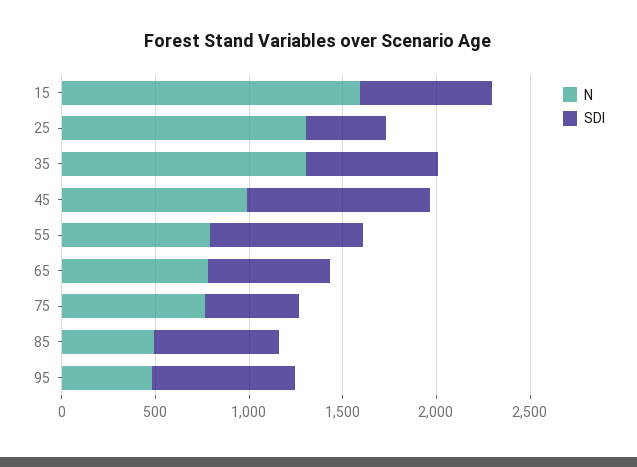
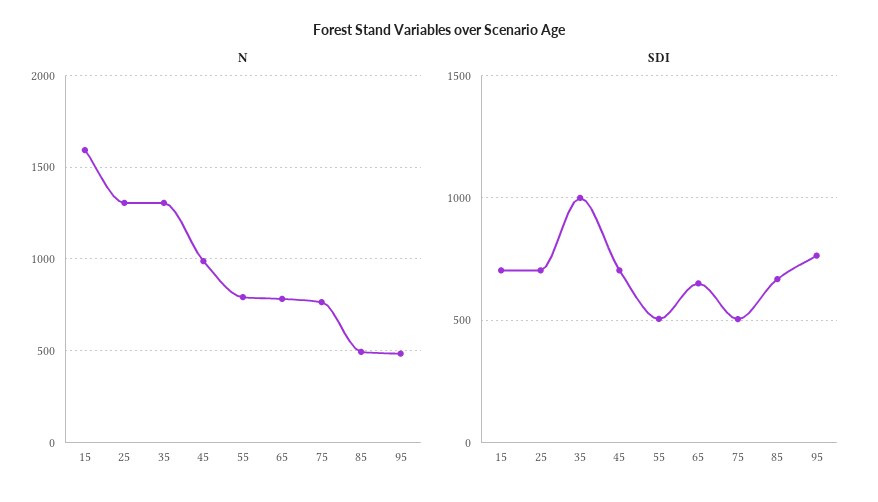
SDI, 25: 400 -> 700
SDI, 35: 700 -> 1000
SDI, 45: 1000 -> 700
SDI, 55: 800 -> 500

